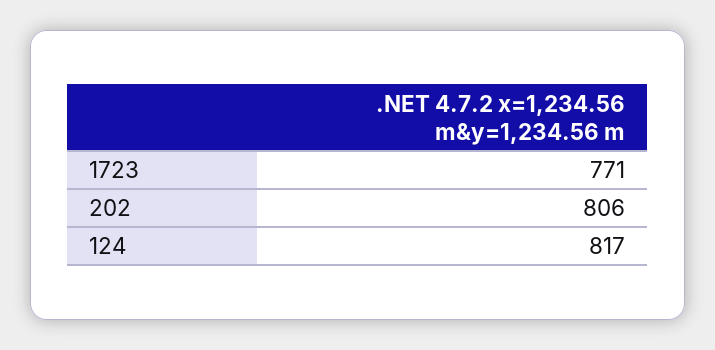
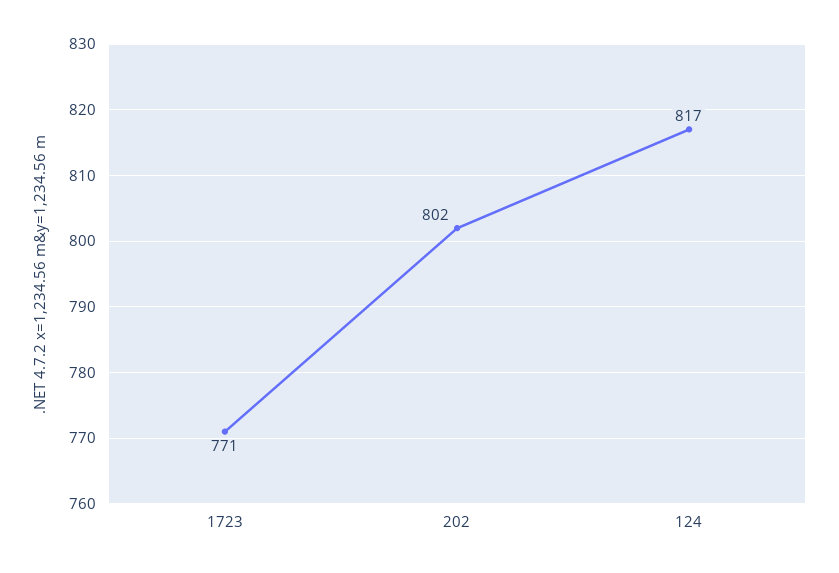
202: 806 -> 802

